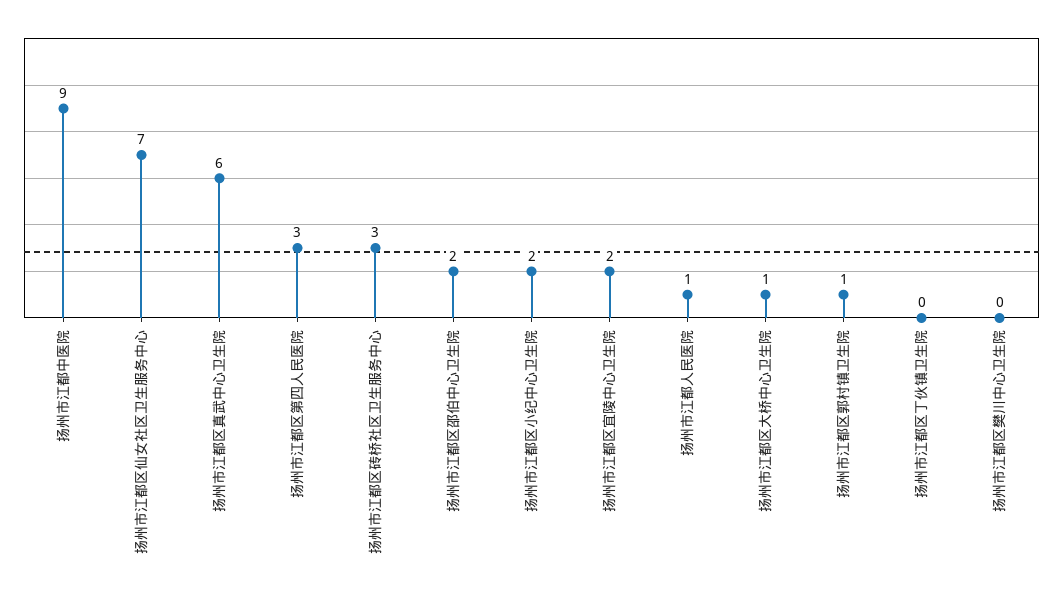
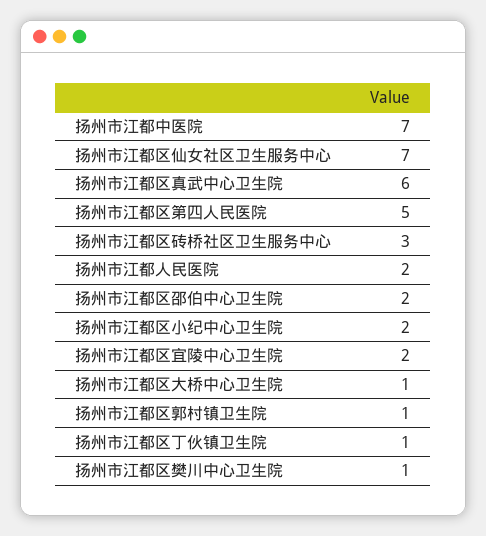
扬州市江都中医院: 9 -> 7
扬州市江都区第四人民医院: 3 -> 5
扬州市江都人民医院: 1 -> 2
扬州市江都区丁伙镇卫生院: 0 -> 1
扬州市江都区樊川中心卫生院: 0 -> 1

